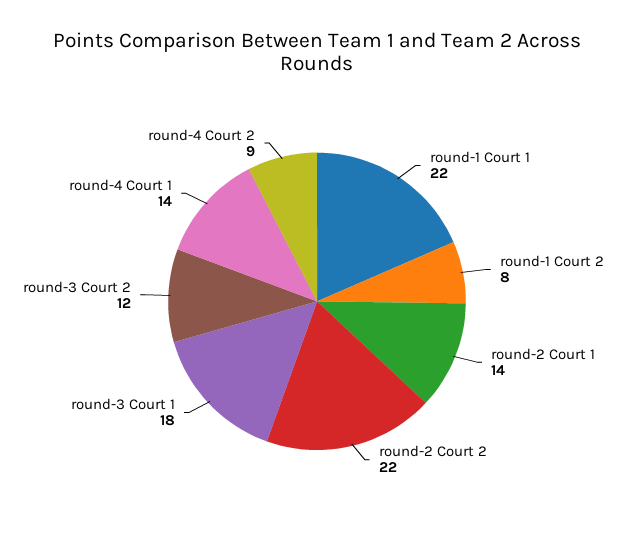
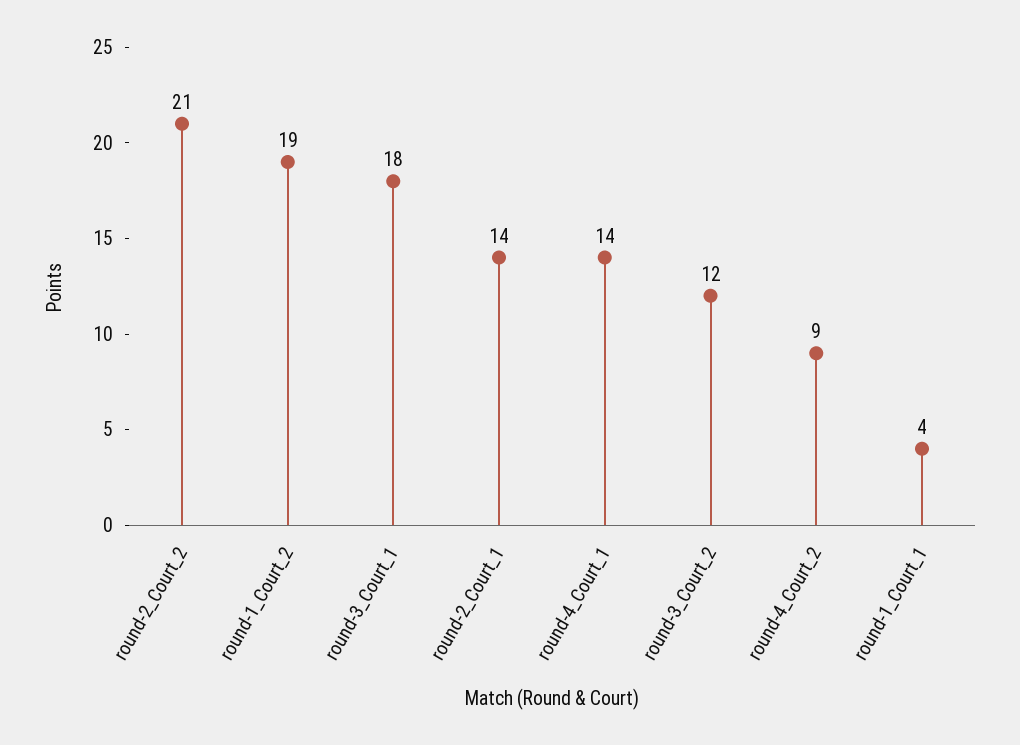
round-1 Court 1: 22 -> 4
round-1 Court 2: 8 -> 19
round-2 Court 2: 22 -> 21

